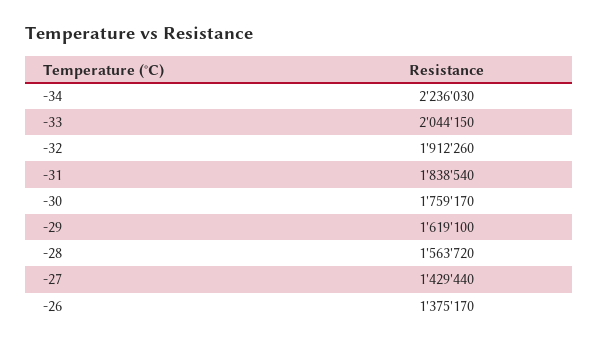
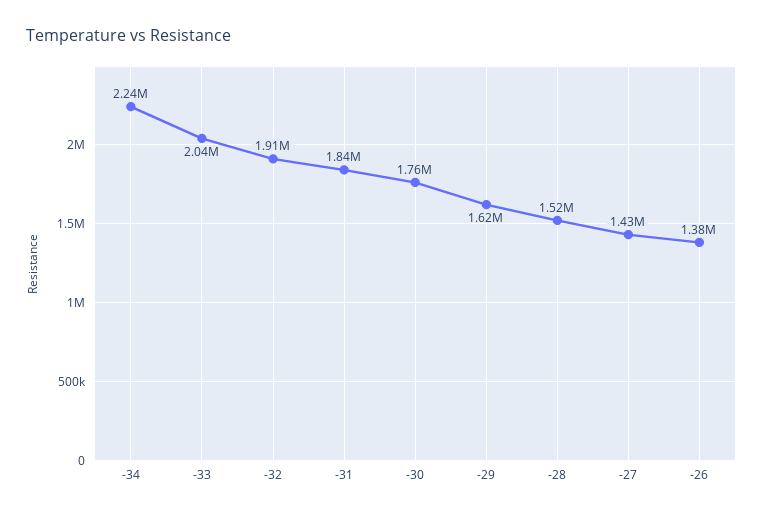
-28: 1563720 -> 1520000

